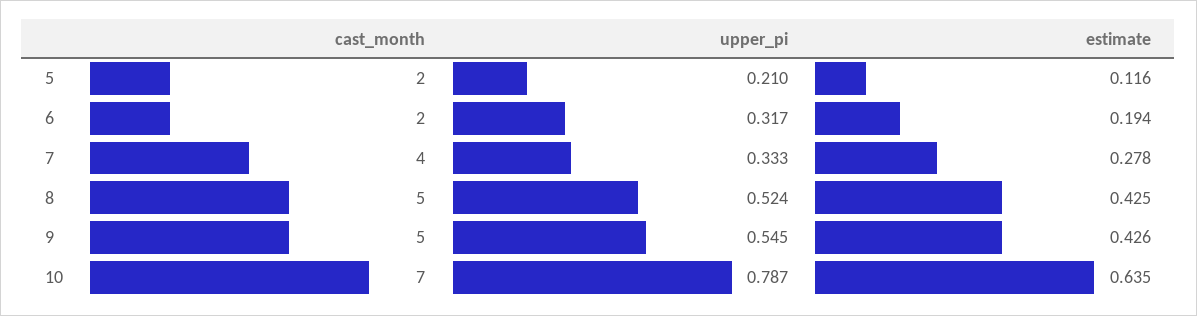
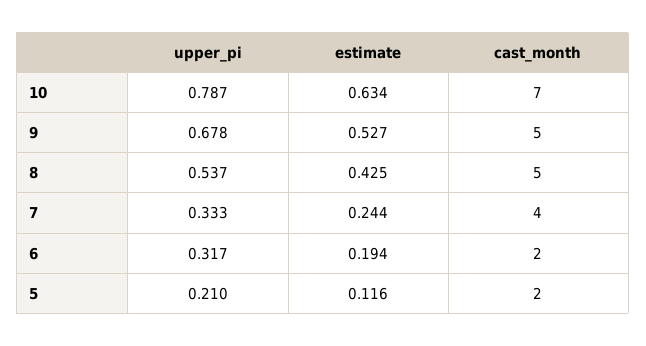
estimate, 7: 0.278 -> 0.244
upper_pi, 8: 0.524 -> 0.537
upper_pi, 9: 0.545 -> 0.678
estimate, 9: 0.426 -> 0.527
estimate, 10: 0.635 -> 0.634

